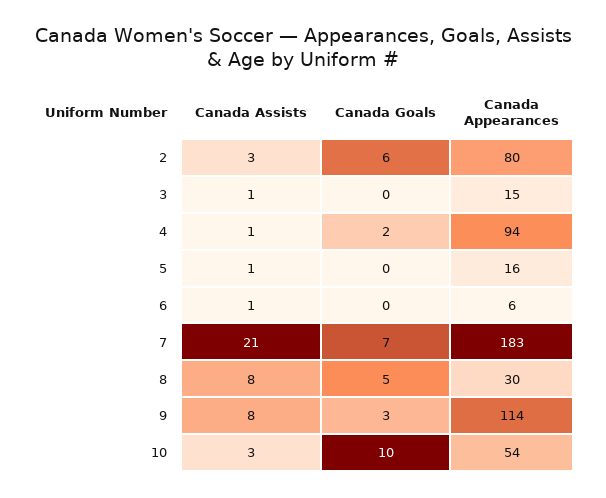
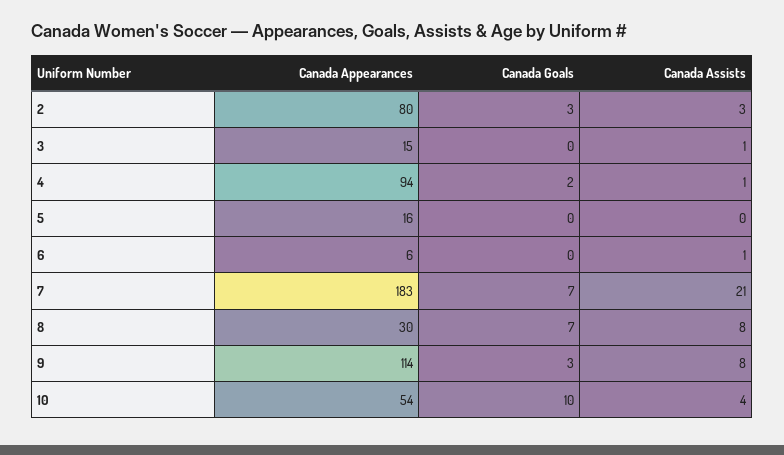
Canada Goals, 2: 6 -> 3
Canada Assists, 5: 1 -> 0
Canada Goals, 8: 5 -> 7
Canada Assists, 10: 3 -> 4

